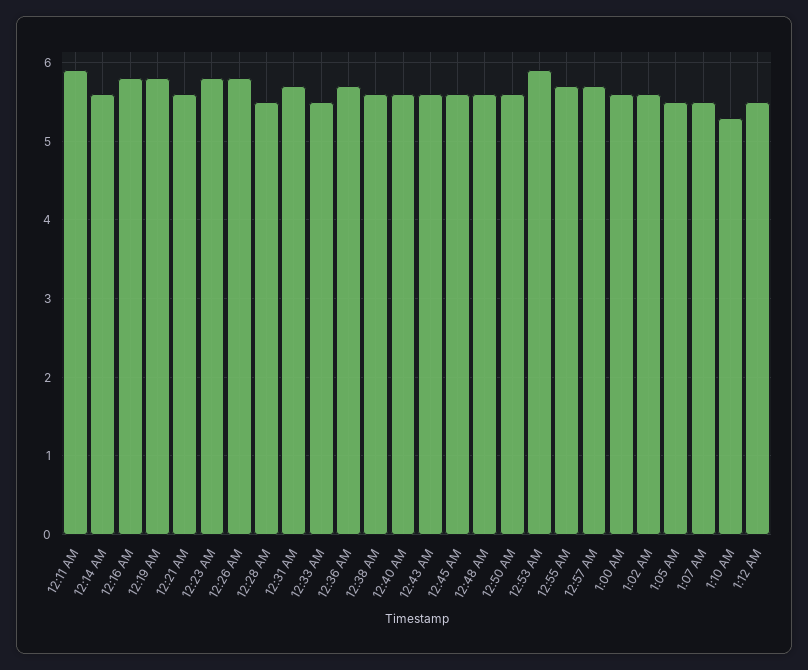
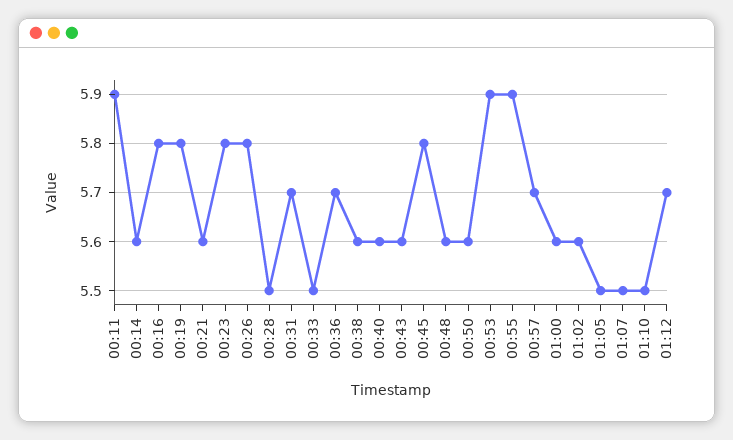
12:45 AM: 5.6 -> 5.8
12:55 AM: 5.7 -> 5.9
1:10 AM: 5.3 -> 5.5
1:12 AM: 5.5 -> 5.7

